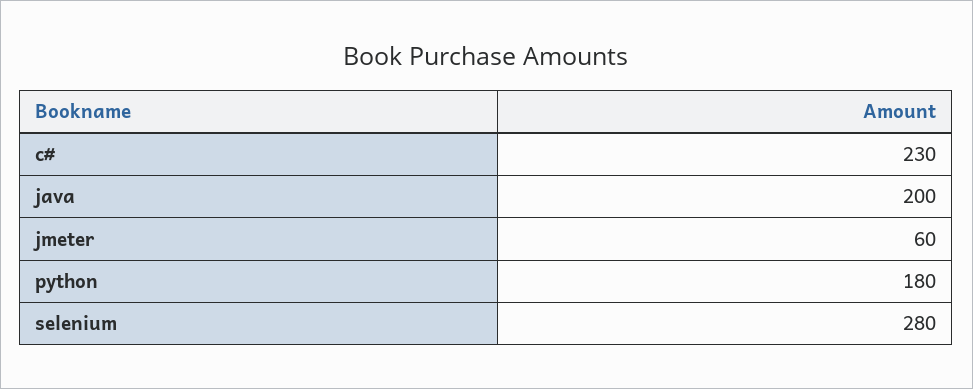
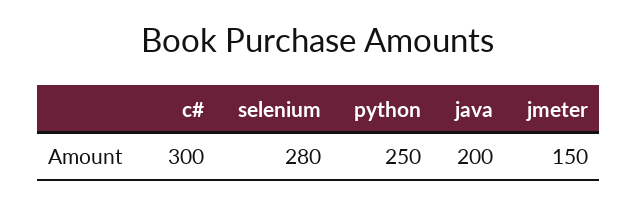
c#: 230 -> 300
jmeter: 60 -> 150
python: 180 -> 250

